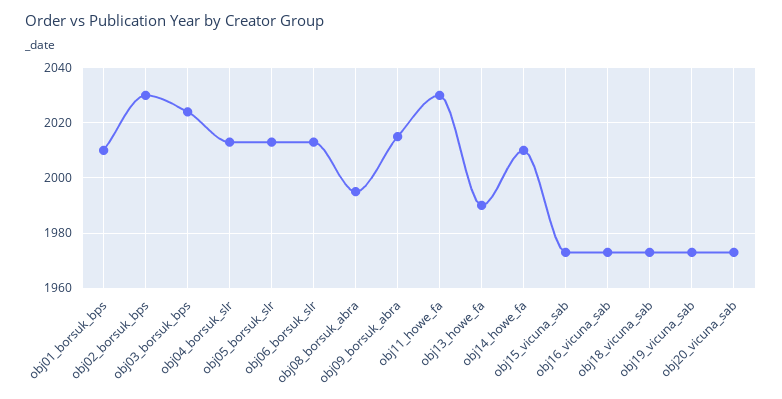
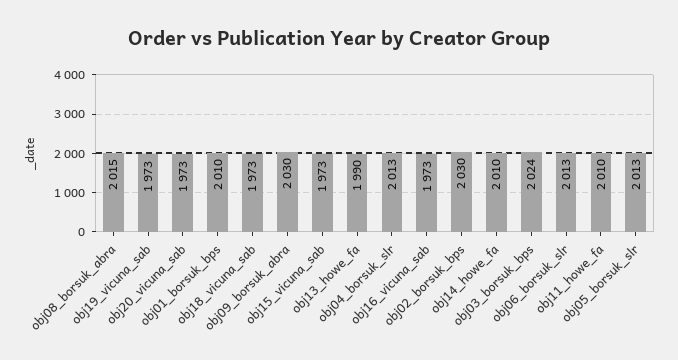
obj08_borsuk_abra: 1995 -> 2015
obj09_borsuk_abra: 2015 -> 2030
obj11_howe_fa: 2030 -> 2010

